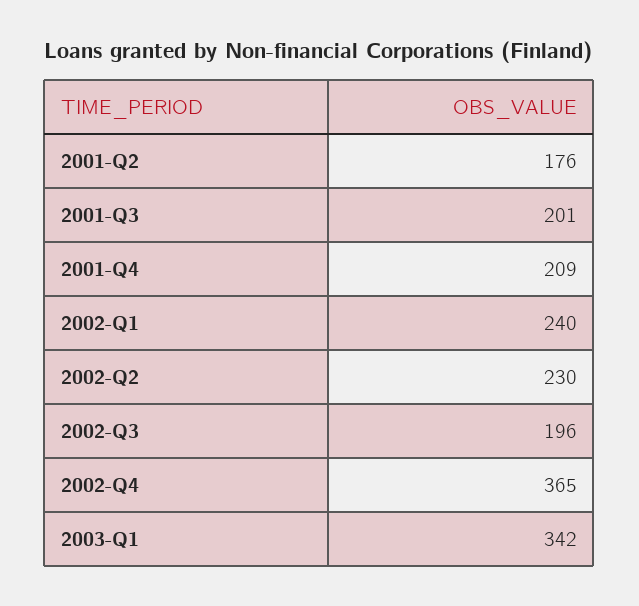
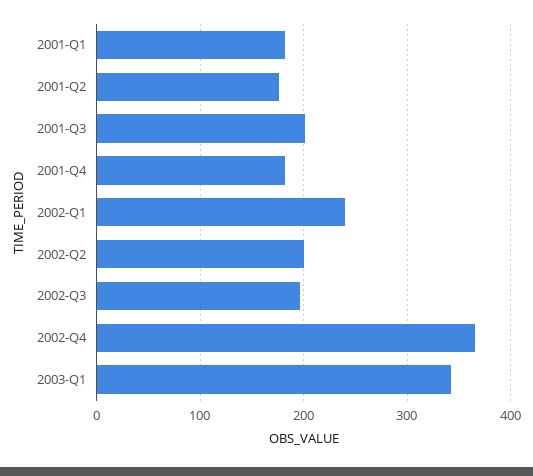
2001-Q4: 209 -> 180
2002-Q2: 230 -> 200
2001-Q1: none -> 180

